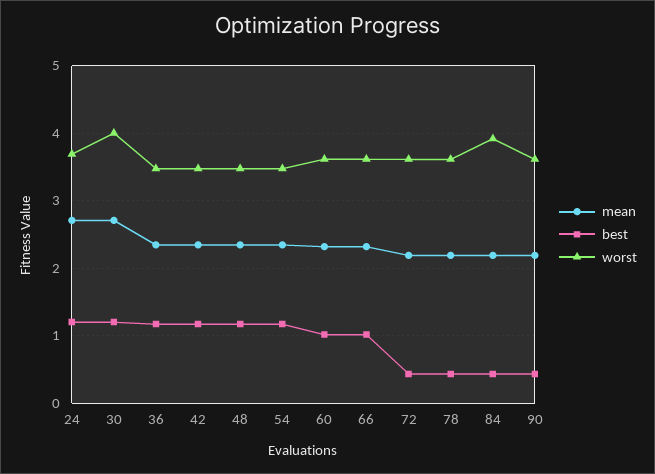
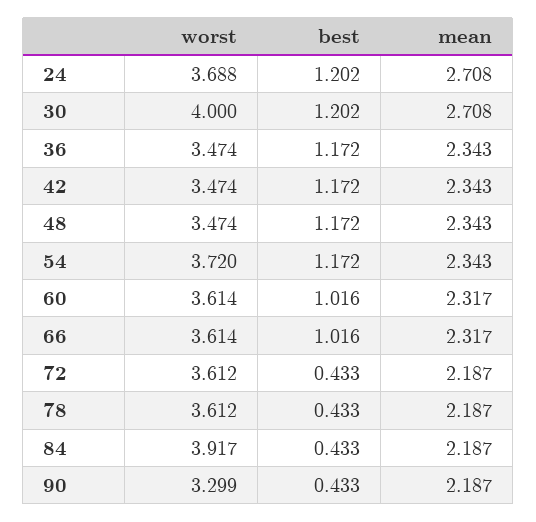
worst, 54: 3.5 -> 3.72
worst, 90: 3.6 -> 3.299

